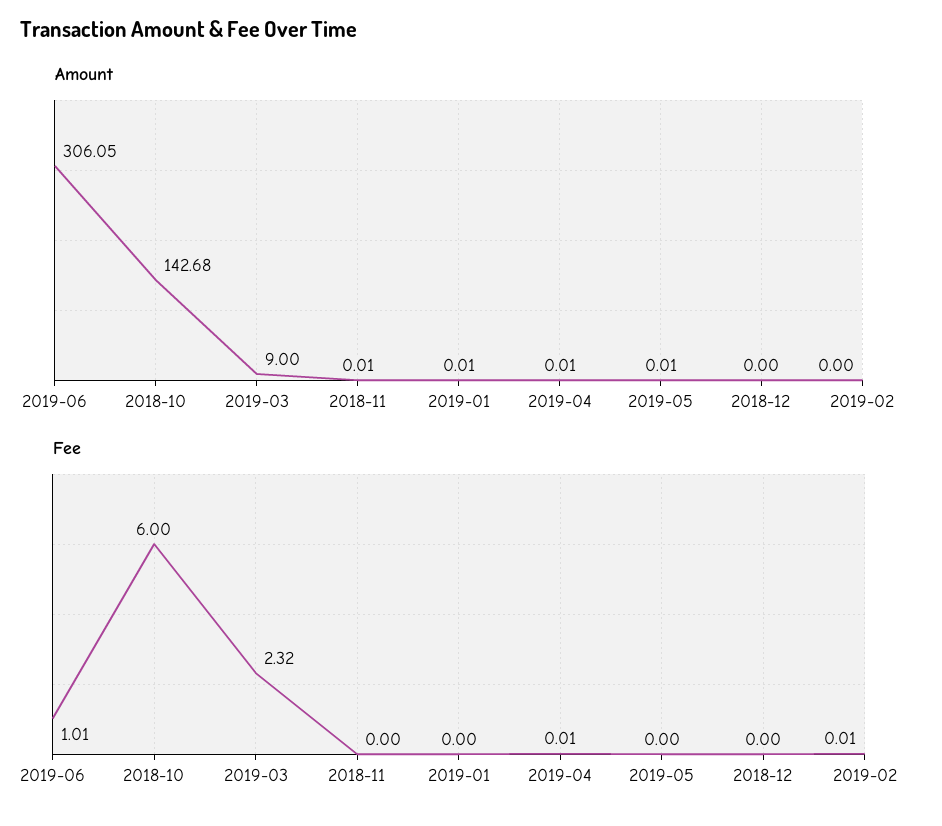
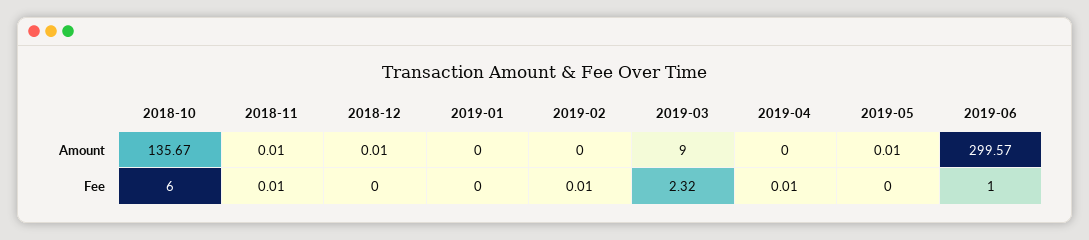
Amount, 2019-06: 306.05 -> 299.57
Amount, 2018-10: 142.68 -> 135.67
Amount, 2019-01: 0.01 -> 0
Amount, 2019-04: 0.01 -> 0
Amount, 2018-12: 0 -> 0.01
Fee, 2019-06: 1.01 -> 1
Fee, 2018-11: 0 -> 0.01

